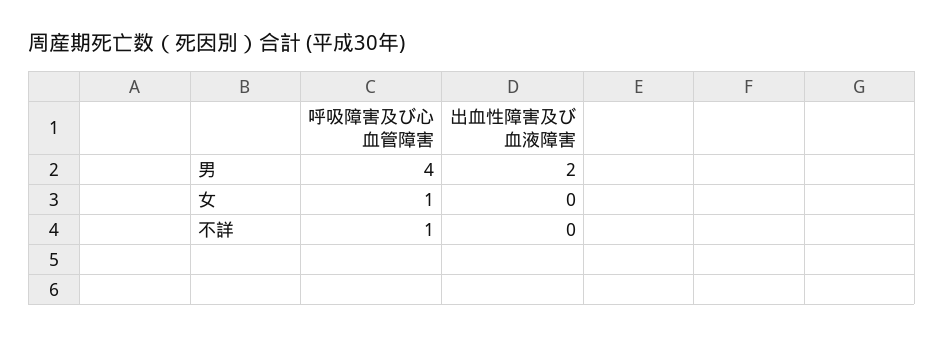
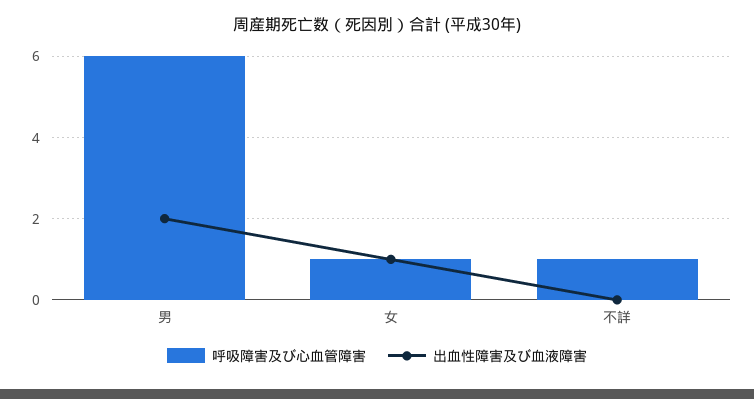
呼吸障害及び心血管障害, 男: 4 -> 6
出血性障害及び血液障害, 女: 0 -> 1

